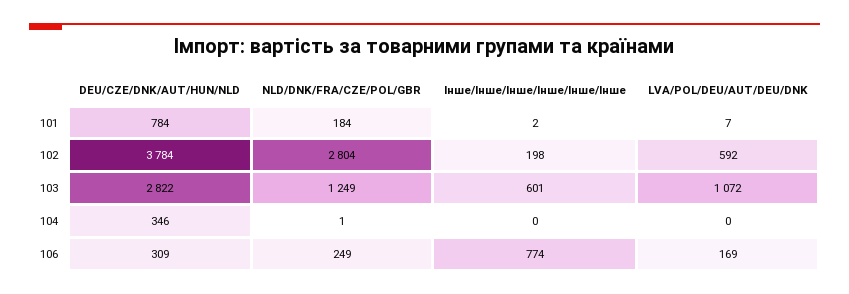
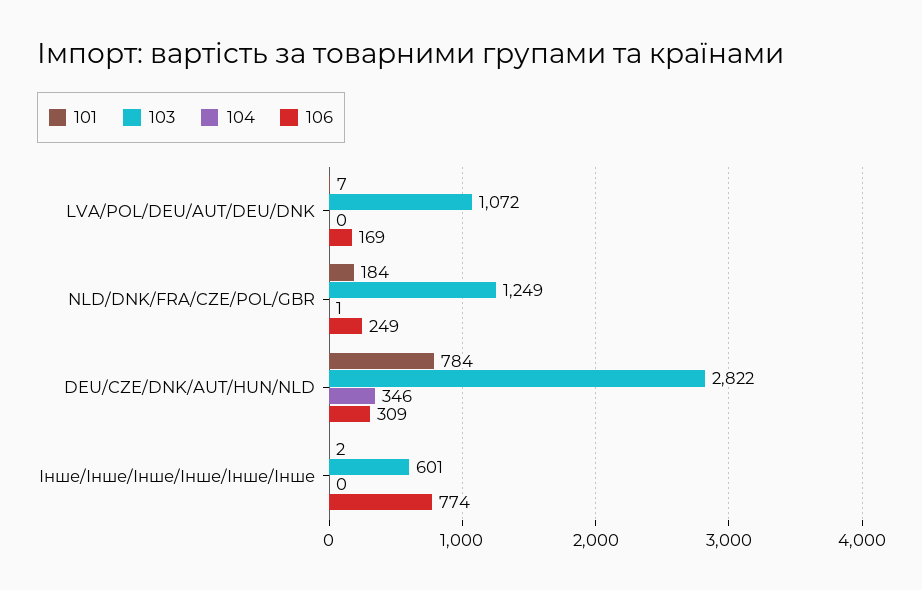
102, DEU/CZE/DNK/AUT/HUN/NLD: 3784 -> none
102, NLD/DNK/FRA/CZE/POL/GBR: 2804 -> none
102, Інше/Інше/Інше/Інше/Інше/Інше: 198 -> none
102, LVA/POL/DEU/AUT/DEU/DNK: 592 -> none

